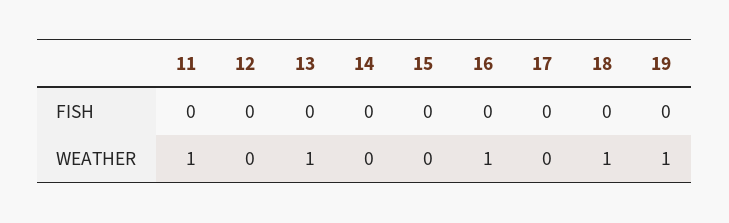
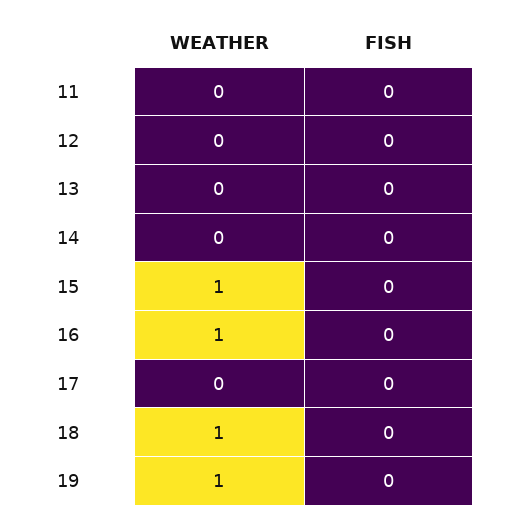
11, WEATHER: 1 -> 0
13, WEATHER: 1 -> 0
15, WEATHER: 0 -> 1

